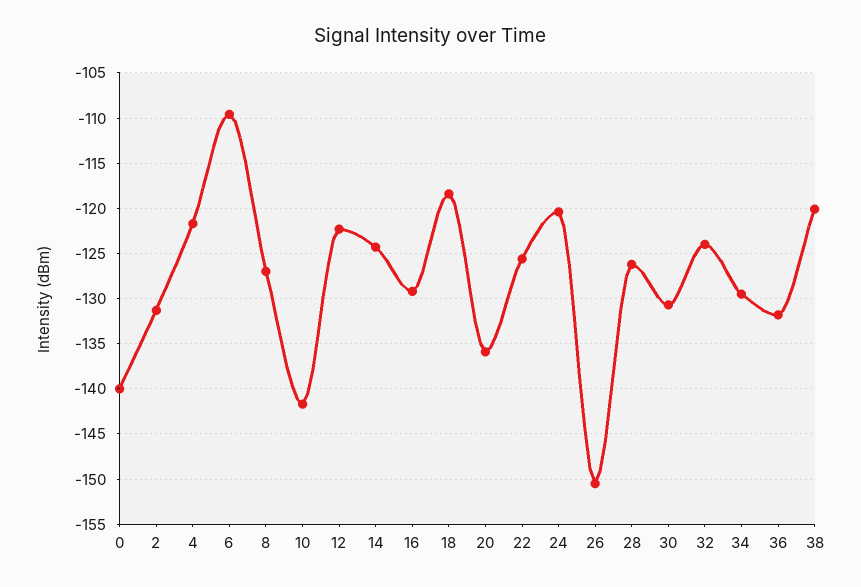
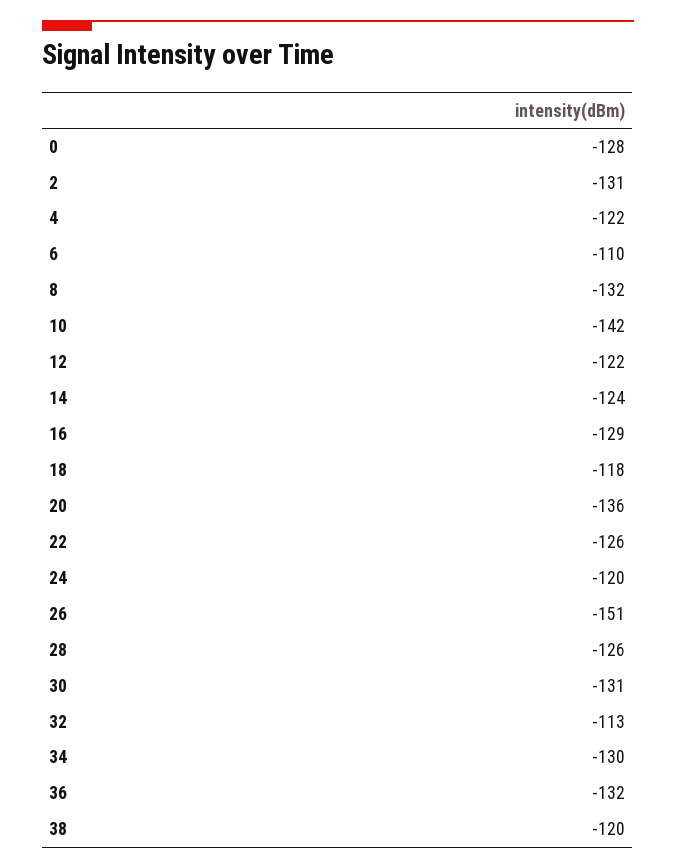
0: -140 -> -128
8: -127 -> -132
32: -124 -> -113

